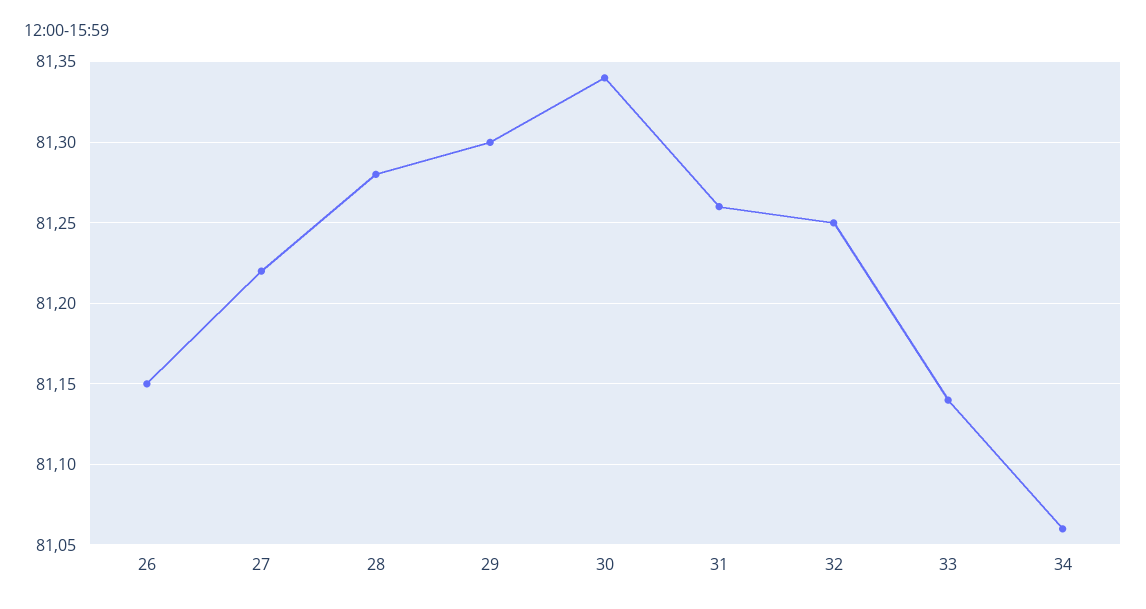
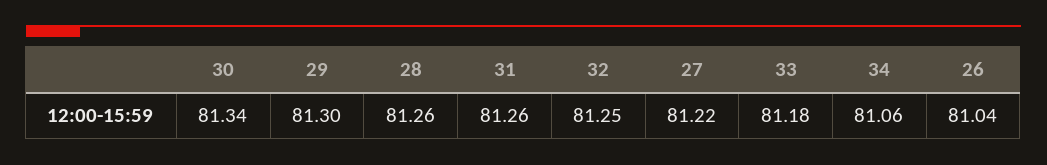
26: 81.15 -> 81.04
28: 81.28 -> 81.26
33: 81.14 -> 81.18

